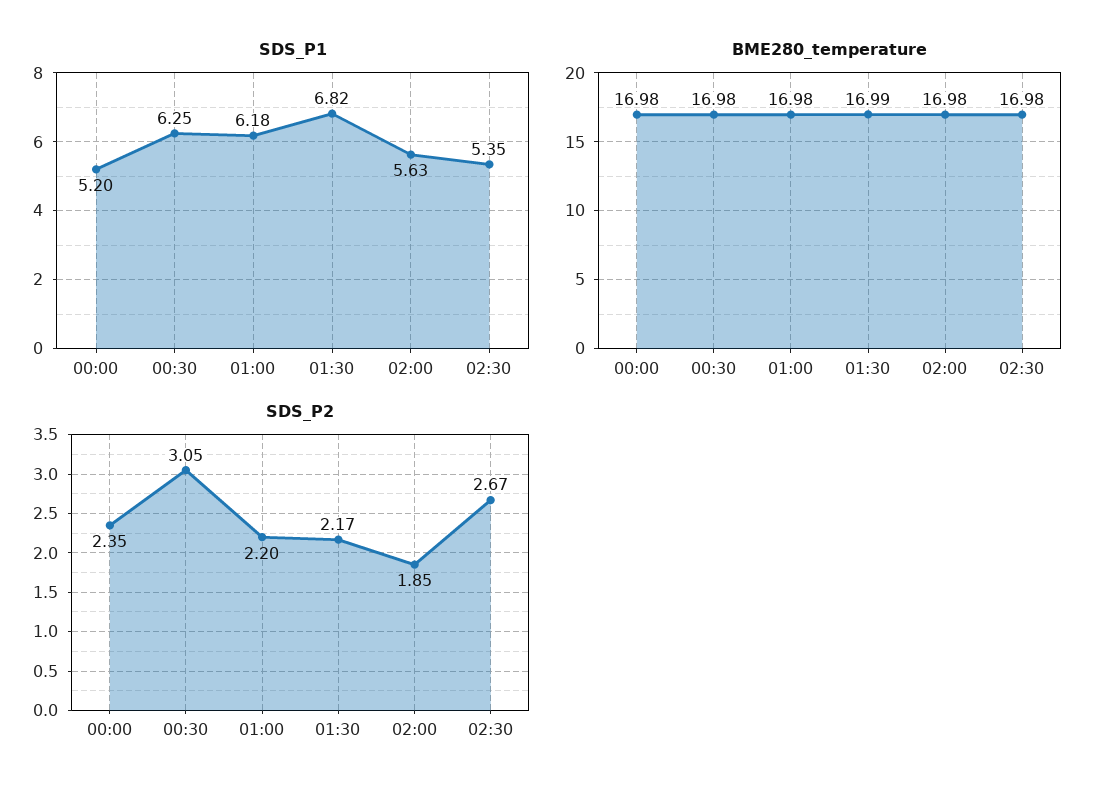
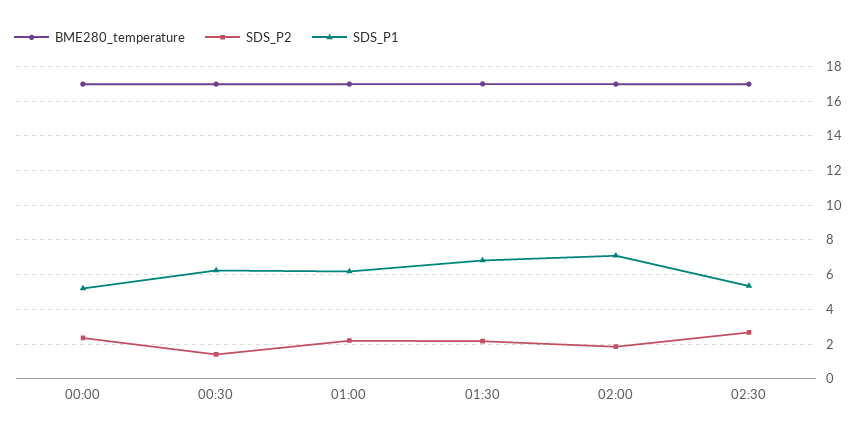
SDS_P1, 02:00: 5.63 -> 7
SDS_P2, 00:30: 3.05 -> 1.5

